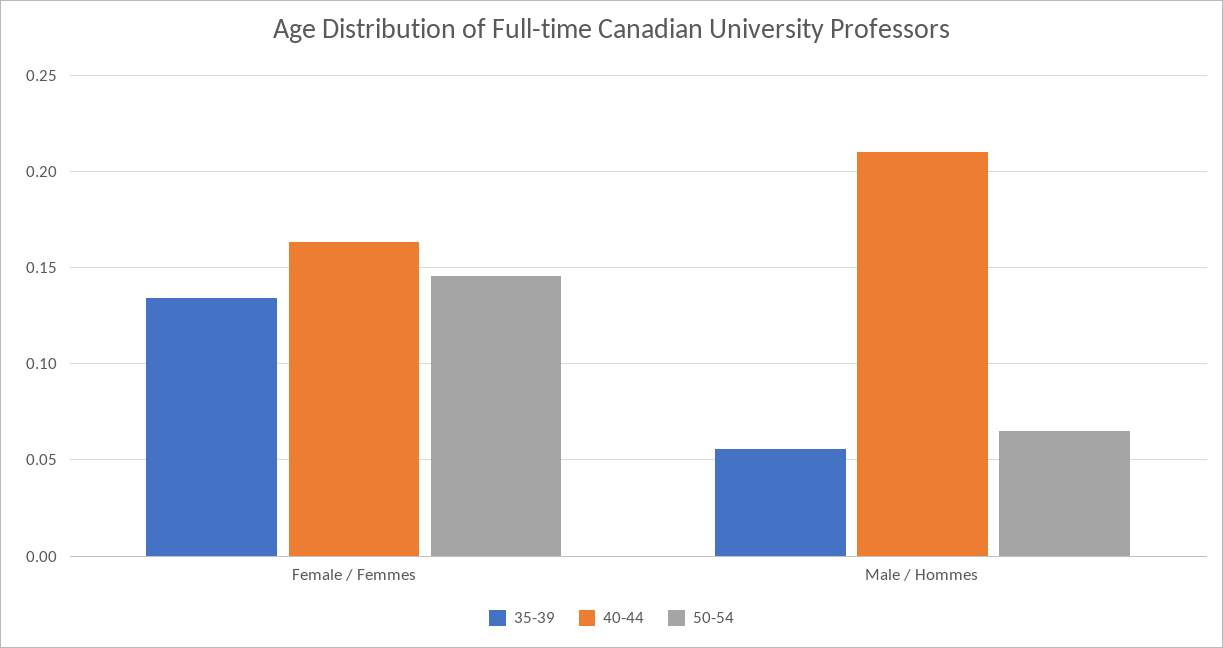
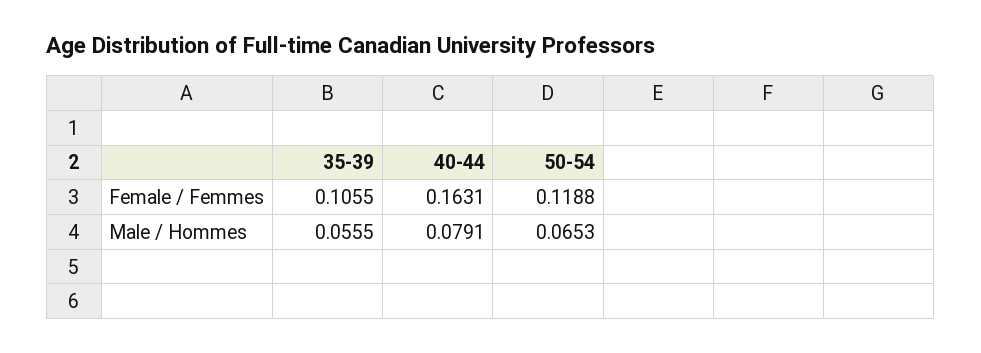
35-39, Female / Femmes: 0.135 -> 0.1055
50-54, Female / Femmes: 0.145 -> 0.1188
40-44, Male / Hommes: 0.21 -> 0.0791

